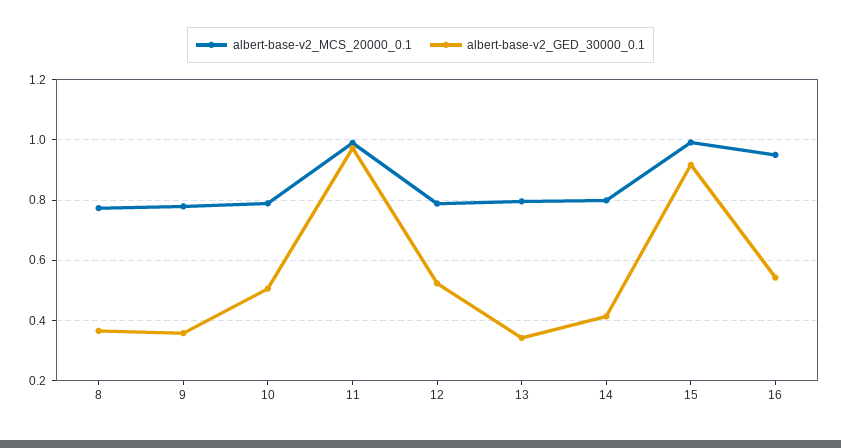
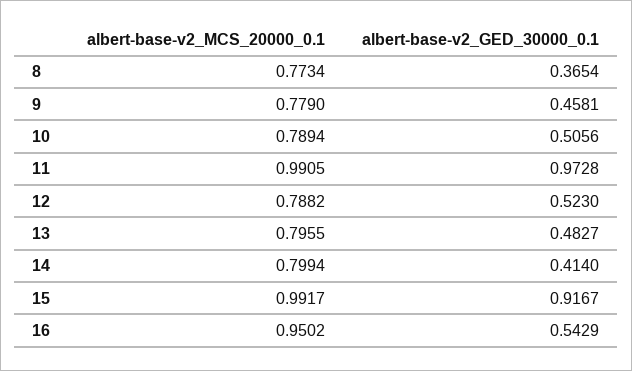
albert-base-v2_GED_30000_0.1, 9: 0.36 -> 0.4581
albert-base-v2_GED_30000_0.1, 13: 0.34 -> 0.4827

